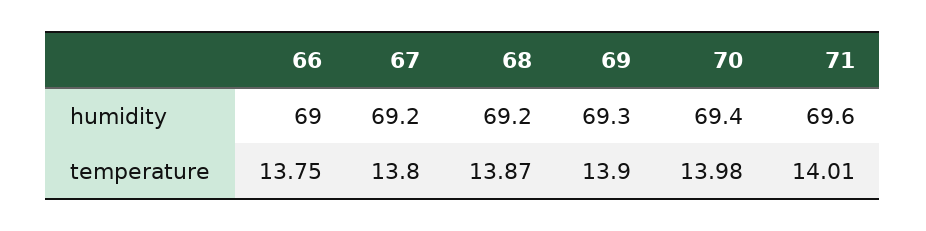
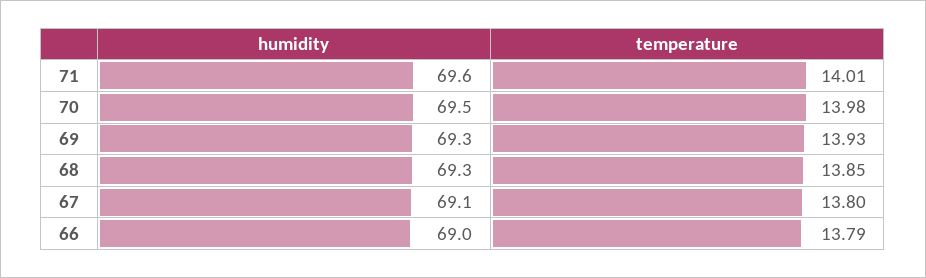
67, humidity: 69.2 -> 69.1
68, humidity: 69.2 -> 69.3
70, humidity: 69.4 -> 69.5
66, temperature: 13.75 -> 13.79
68, temperature: 13.87 -> 13.85
69, temperature: 13.9 -> 13.93

